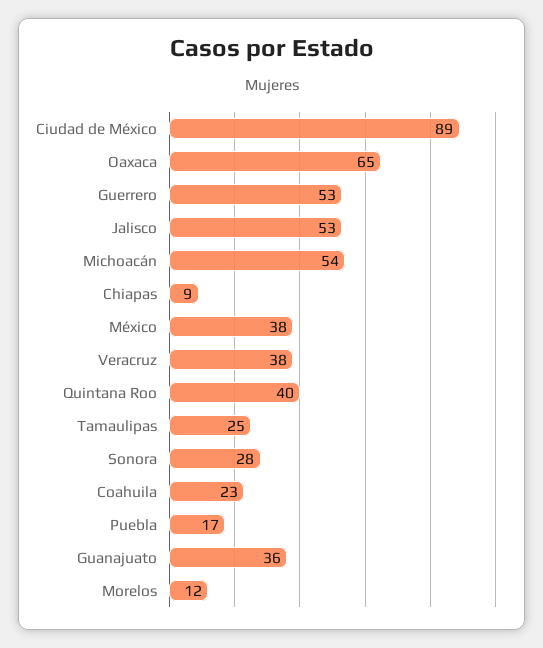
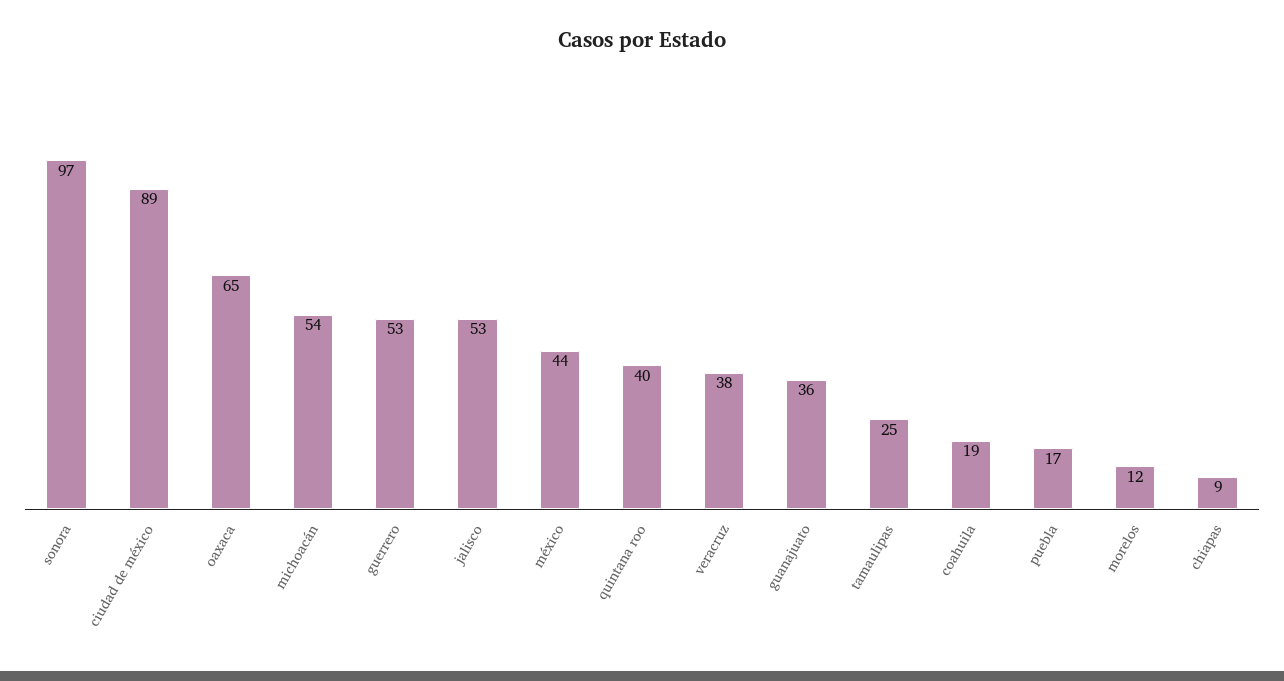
México: 38 -> 44
Sonora: 28 -> 97
Coahuila: 23 -> 19

